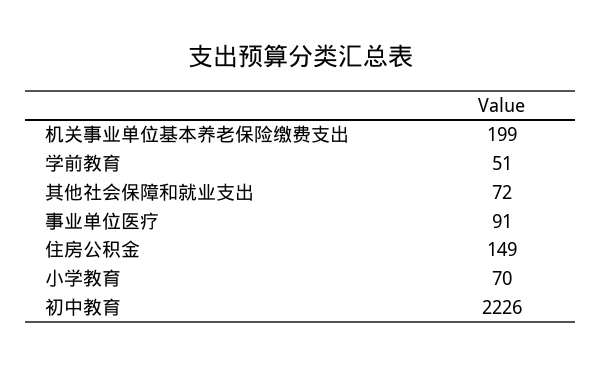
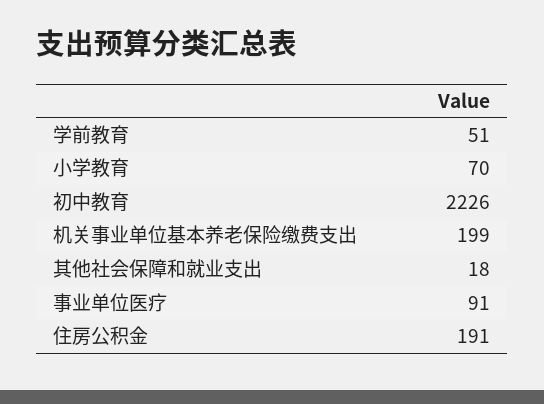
其他社会保障和就业支出: 72 -> 18
住房公积金: 149 -> 191

